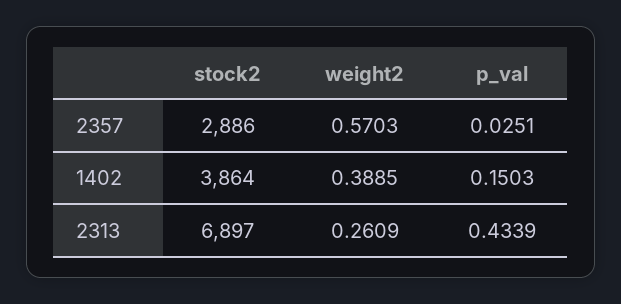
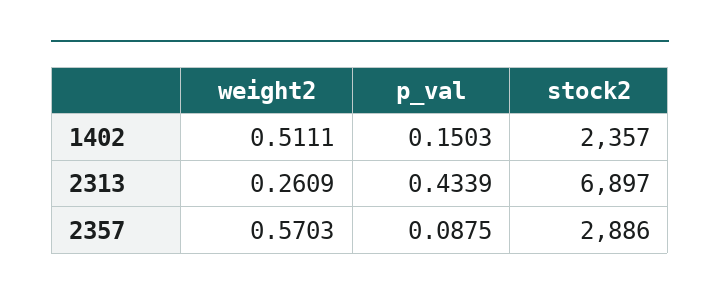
p_val, 2357: 0.0251 -> 0.0875
stock2, 1402: 3864 -> 2357
weight2, 1402: 0.3885 -> 0.5111

